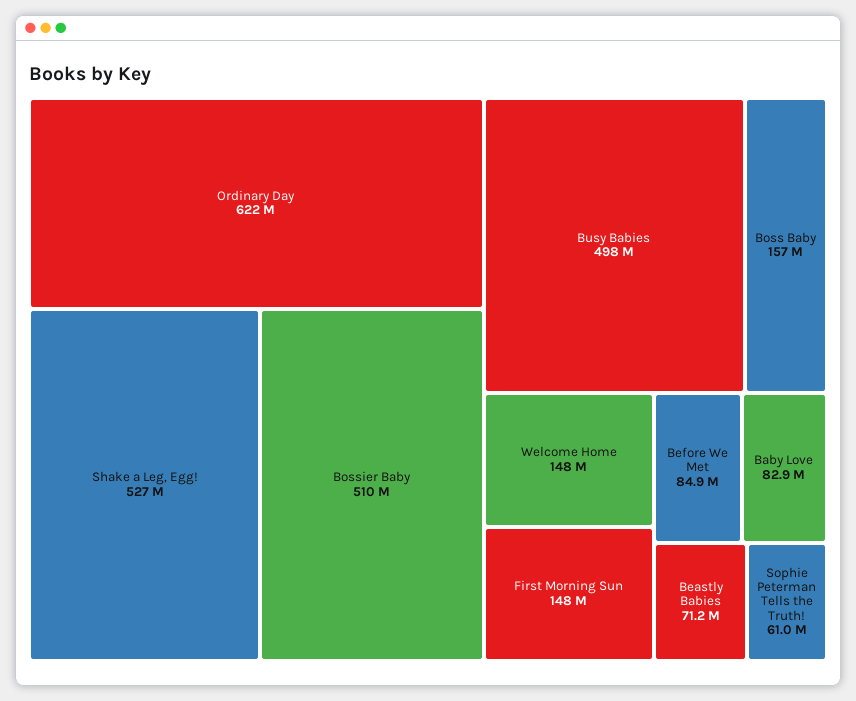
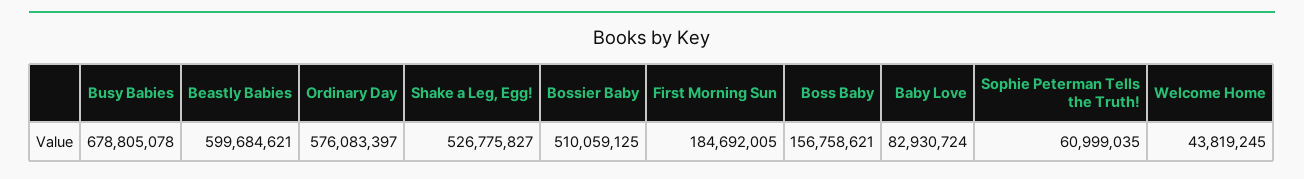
Ordinary Day: 622000000 -> 576083397
Busy Babies: 498000000 -> 678805078
Welcome Home: 148000000 -> 43819245
First Morning Sun: 148000000 -> 184692005
Before We Met: 84900000 -> none
Beastly Babies: 71200000 -> 599684621

